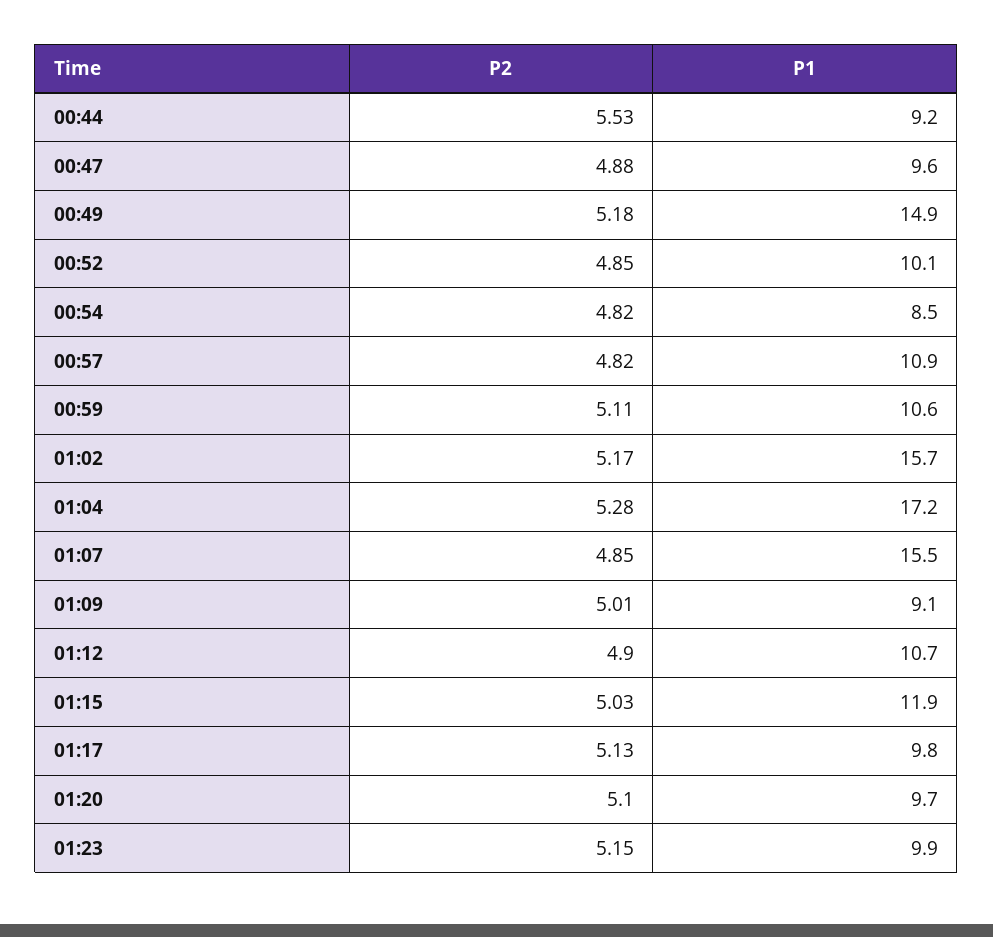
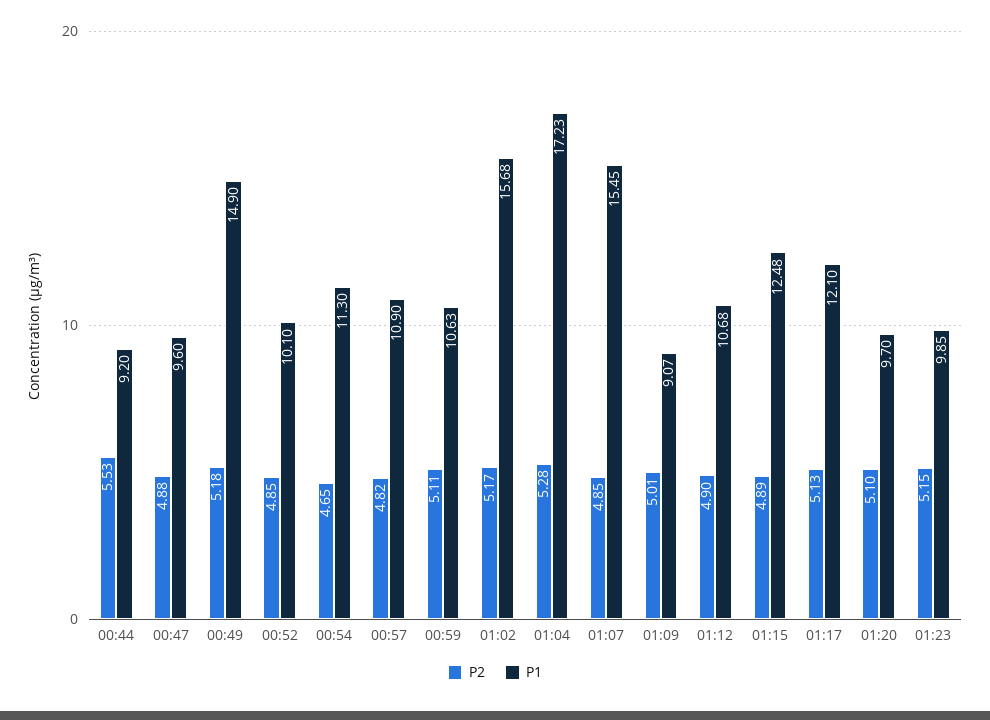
P2, 00:54: 4.82 -> 4.65
P1, 00:54: 8.5 -> 11.3
P2, 01:15: 5.03 -> 4.89
P1, 01:15: 11.9 -> 12.48
P1, 01:17: 9.8 -> 12.1

